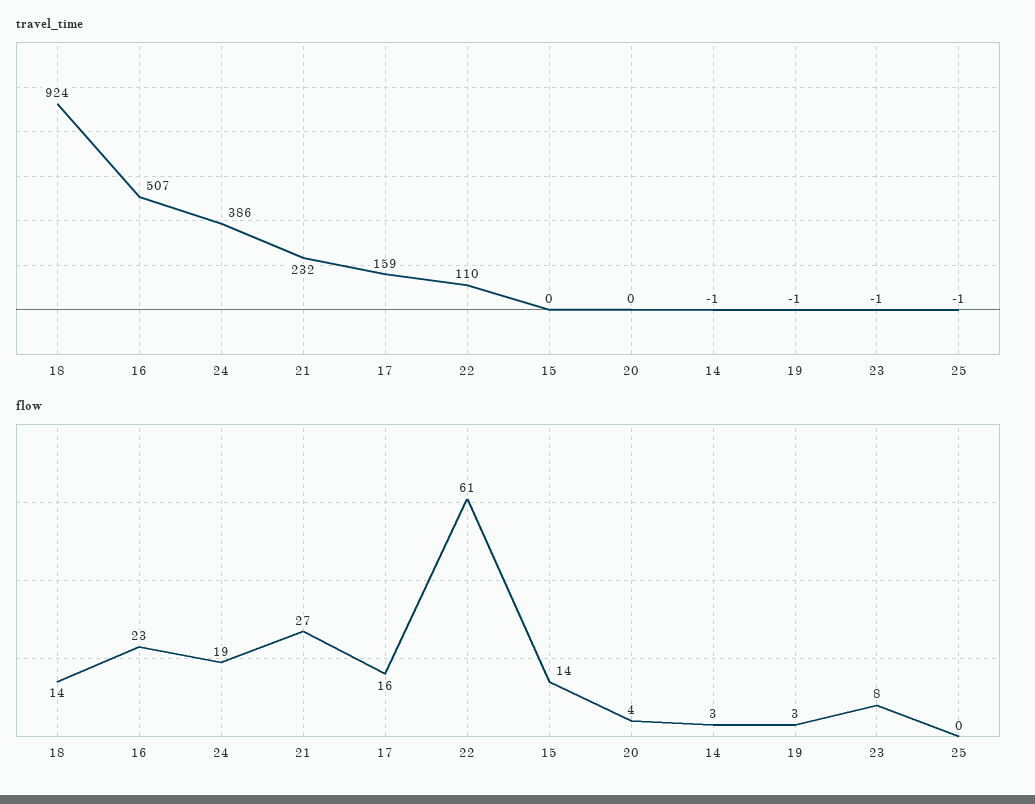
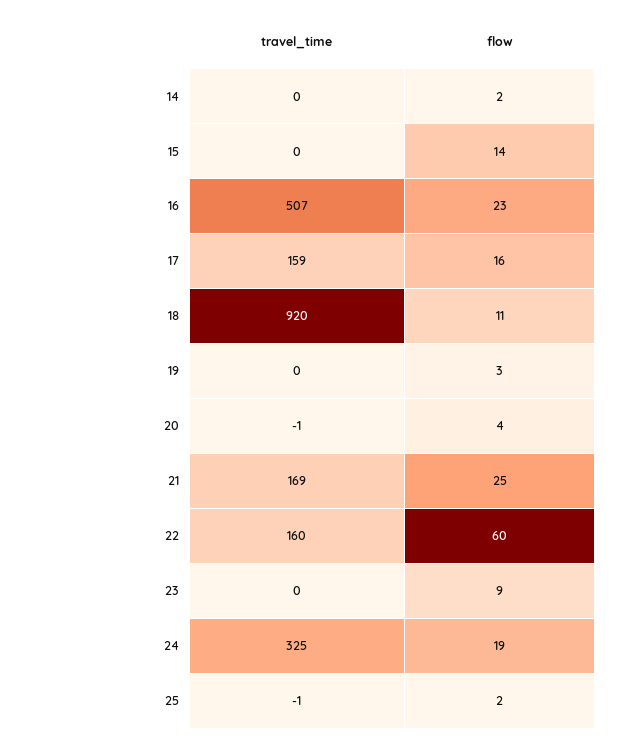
travel_time, 18: 924 -> 920
travel_time, 24: 386 -> 325
travel_time, 21: 232 -> 169
travel_time, 22: 110 -> 160
travel_time, 20: 0 -> -1
travel_time, 14: -1 -> 0
travel_time, 19: -1 -> 0
travel_time, 23: -1 -> 0
flow, 18: 14 -> 11
flow, 21: 27 -> 25
flow, 22: 61 -> 60
flow, 14: 3 -> 2
flow, 23: 8 -> 9
flow, 25: 0 -> 2

